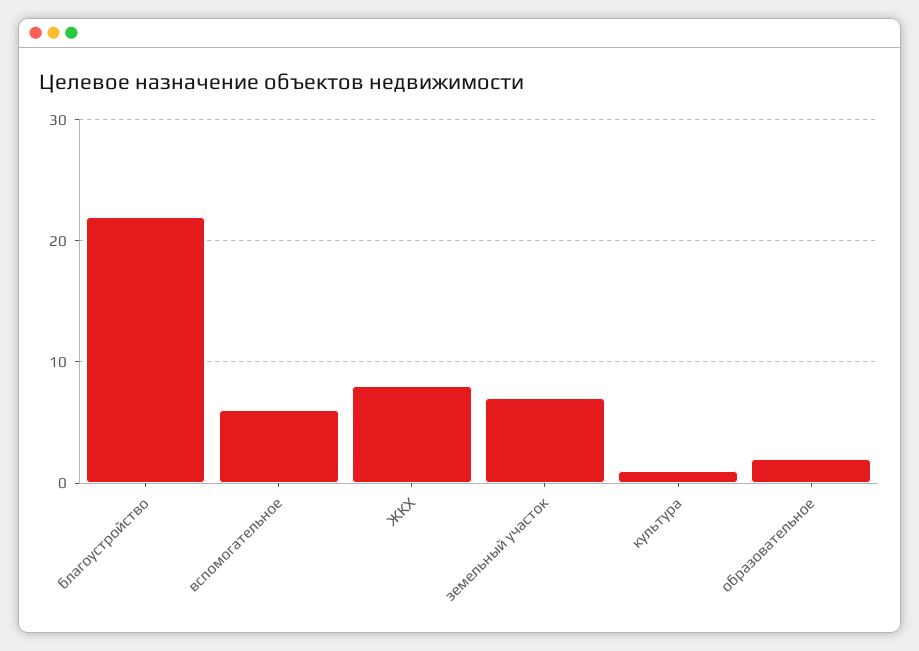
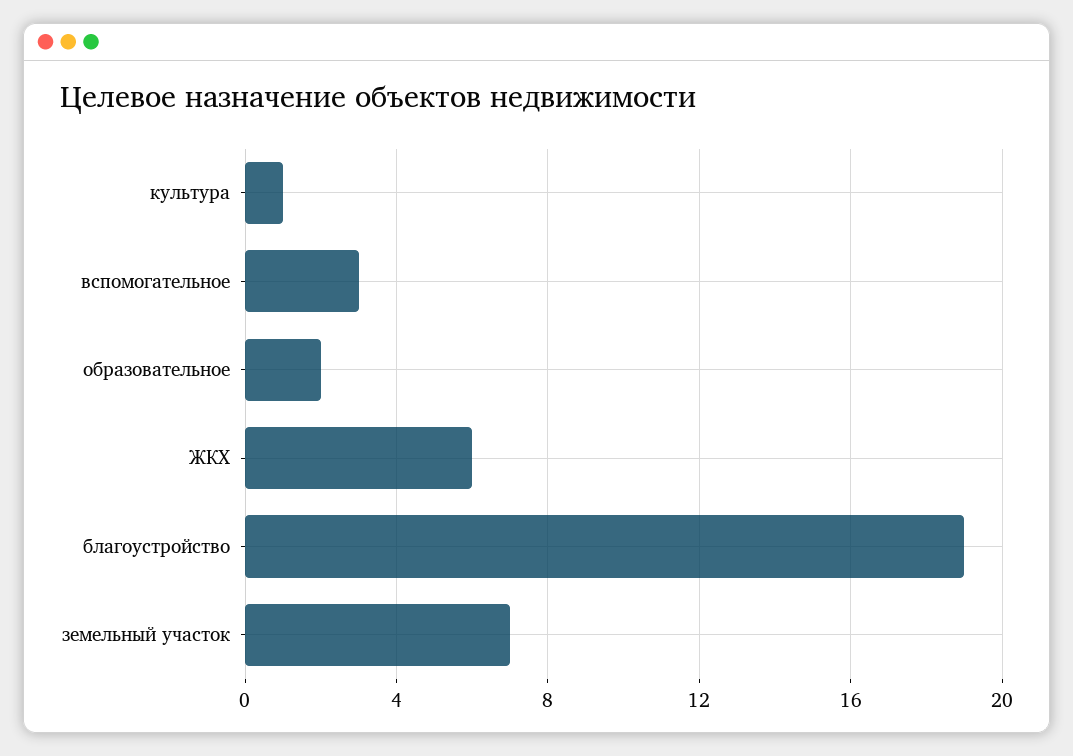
благоустройство: 22 -> 19
вспомогательное: 6 -> 3
ЖКХ: 8 -> 6

